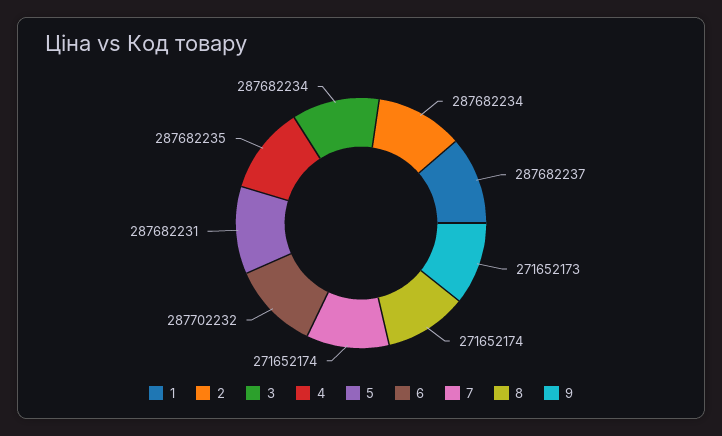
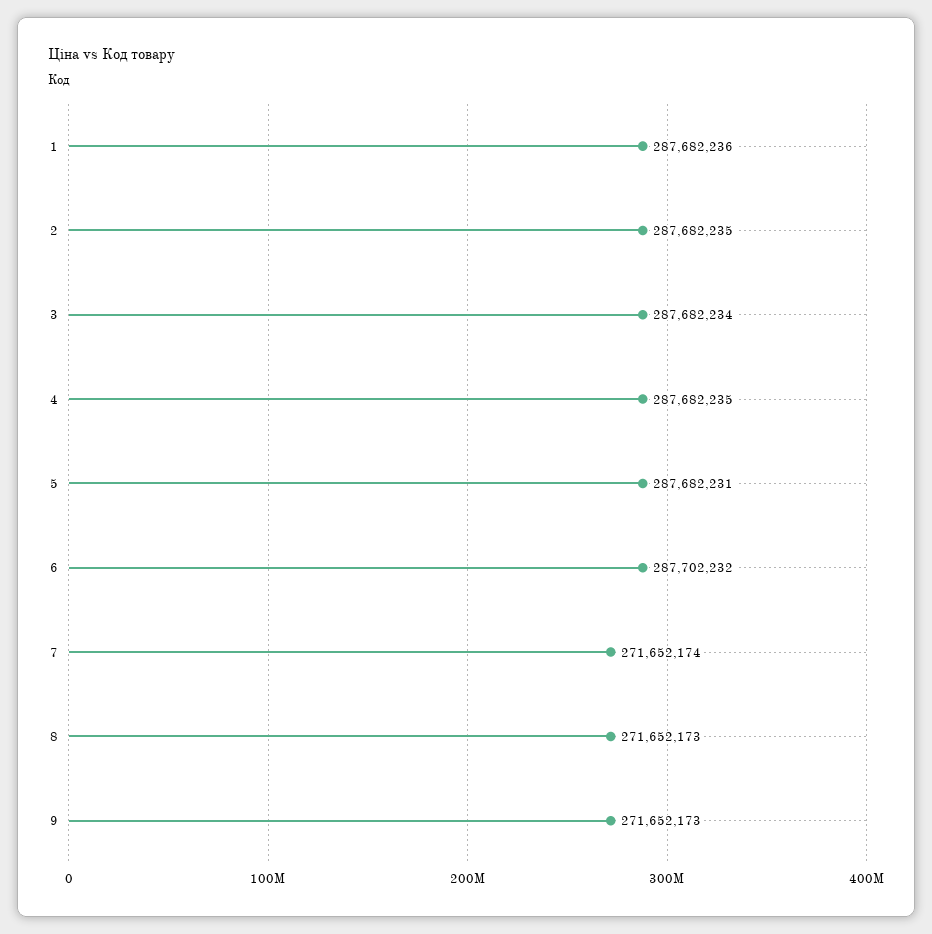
1: 287682237 -> 287682236
2: 287682234 -> 287682235
8: 271652174 -> 271652173

